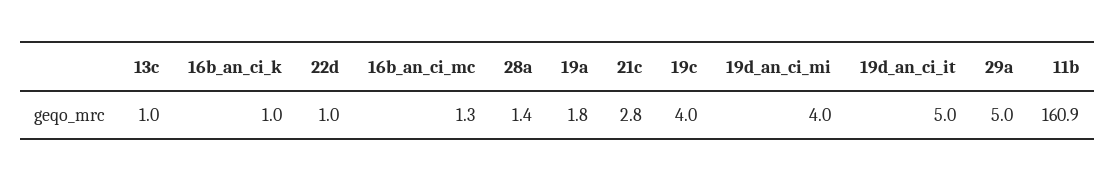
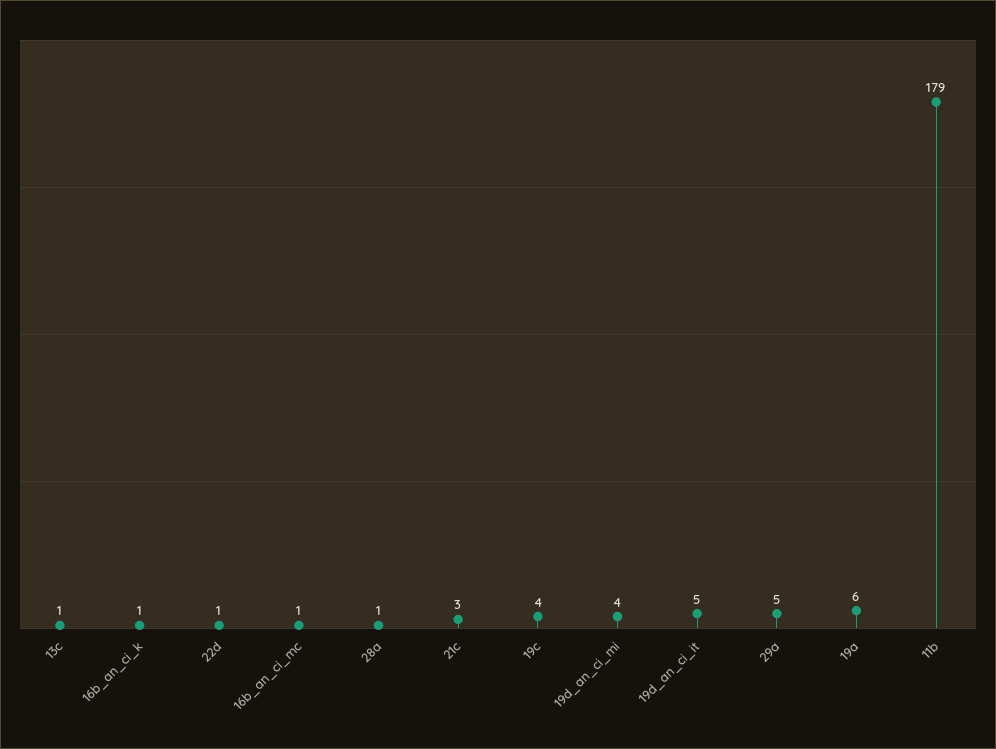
19a: 1.8 -> 6
11b: 160.9 -> 179

